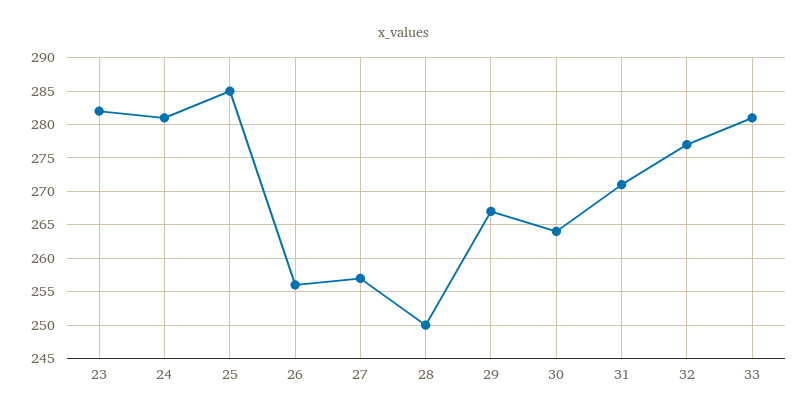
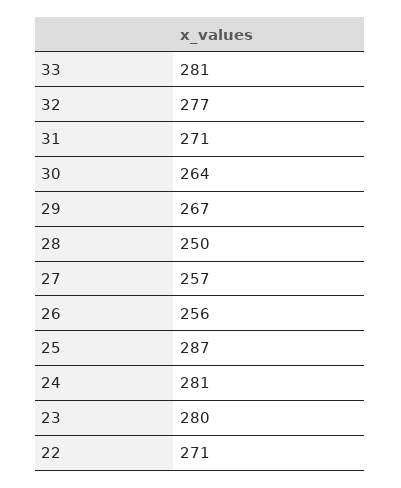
23: 282 -> 280
25: 285 -> 287
22: none -> 271

